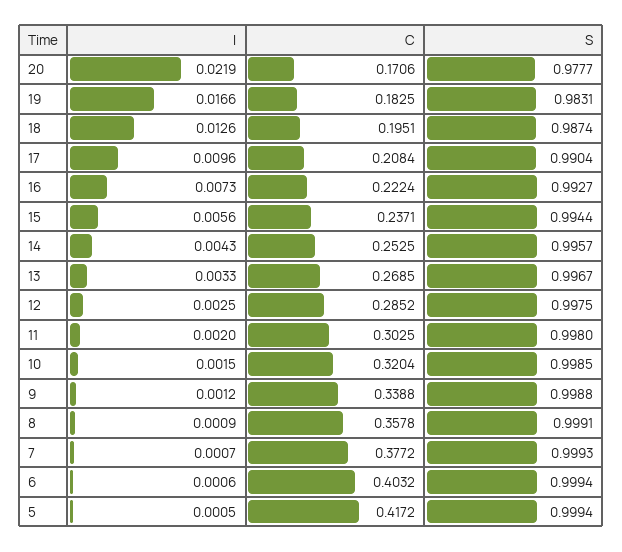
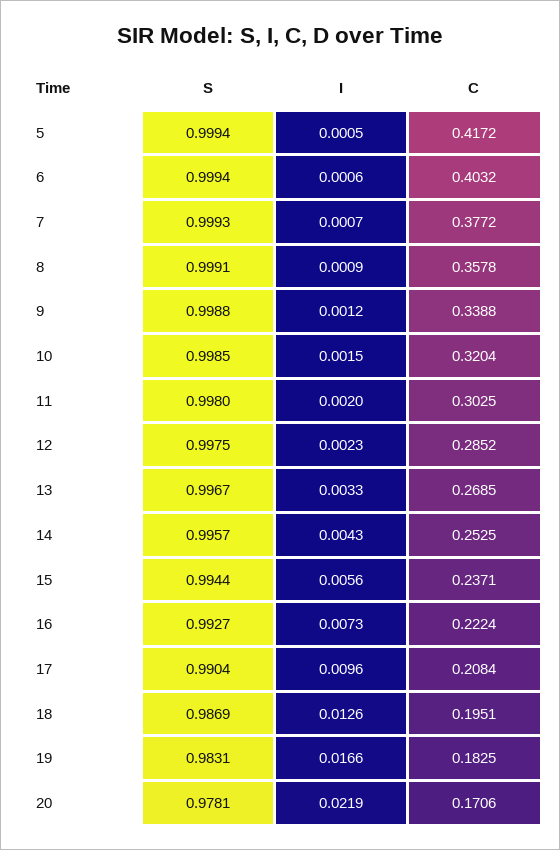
S, 20: 0.9777 -> 0.9781
S, 18: 0.9874 -> 0.9869
I, 12: 0.0025 -> 0.0023

